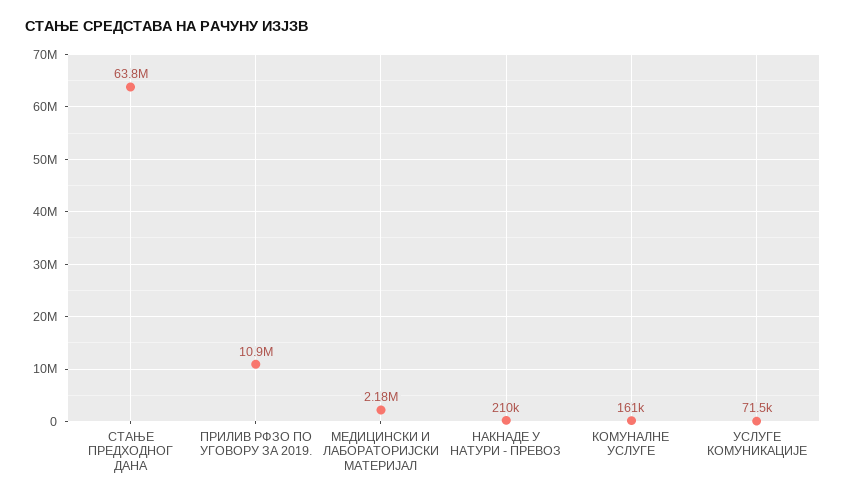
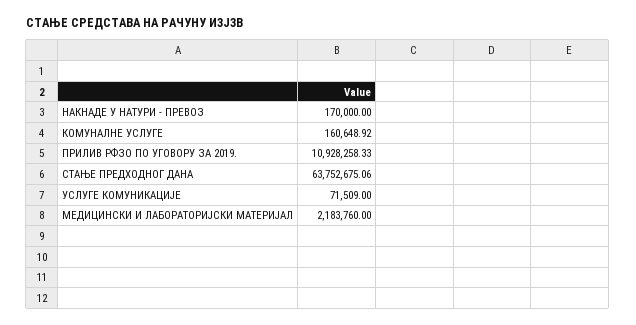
НАКНАДЕ У НАТУРИ - ПРЕВОЗ: 210000 -> 170000

